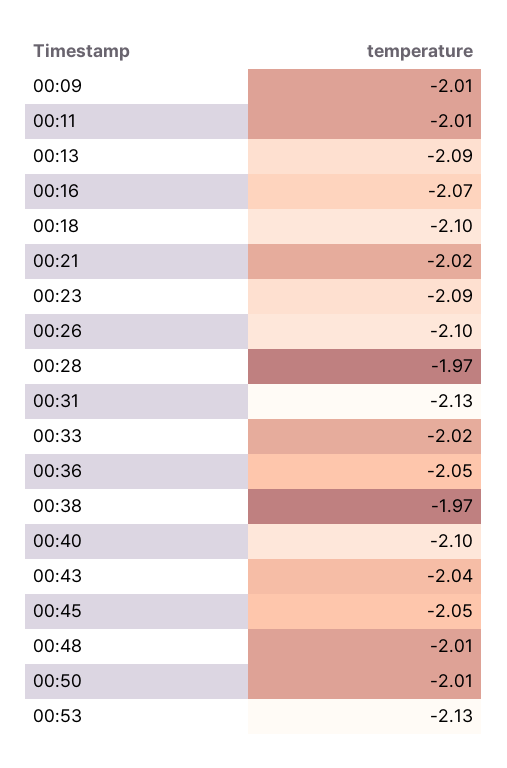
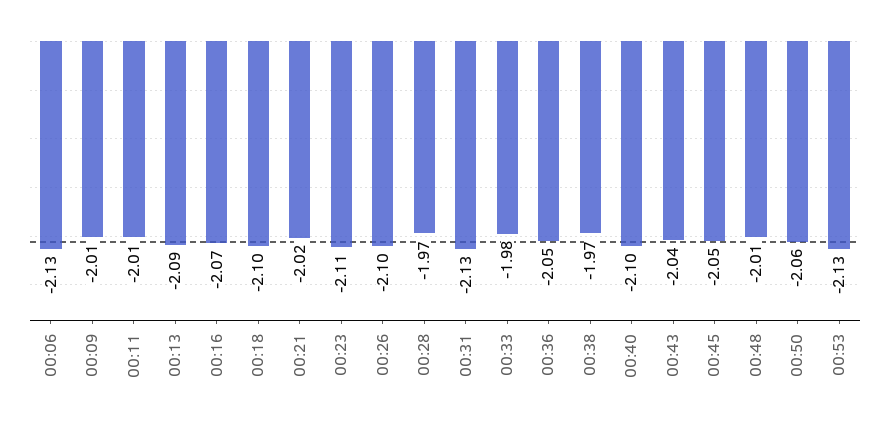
00:23: -2.09 -> -2.11
00:33: -2.02 -> -1.98
00:50: -2.01 -> -2.06
00:06: none -> -2.13

